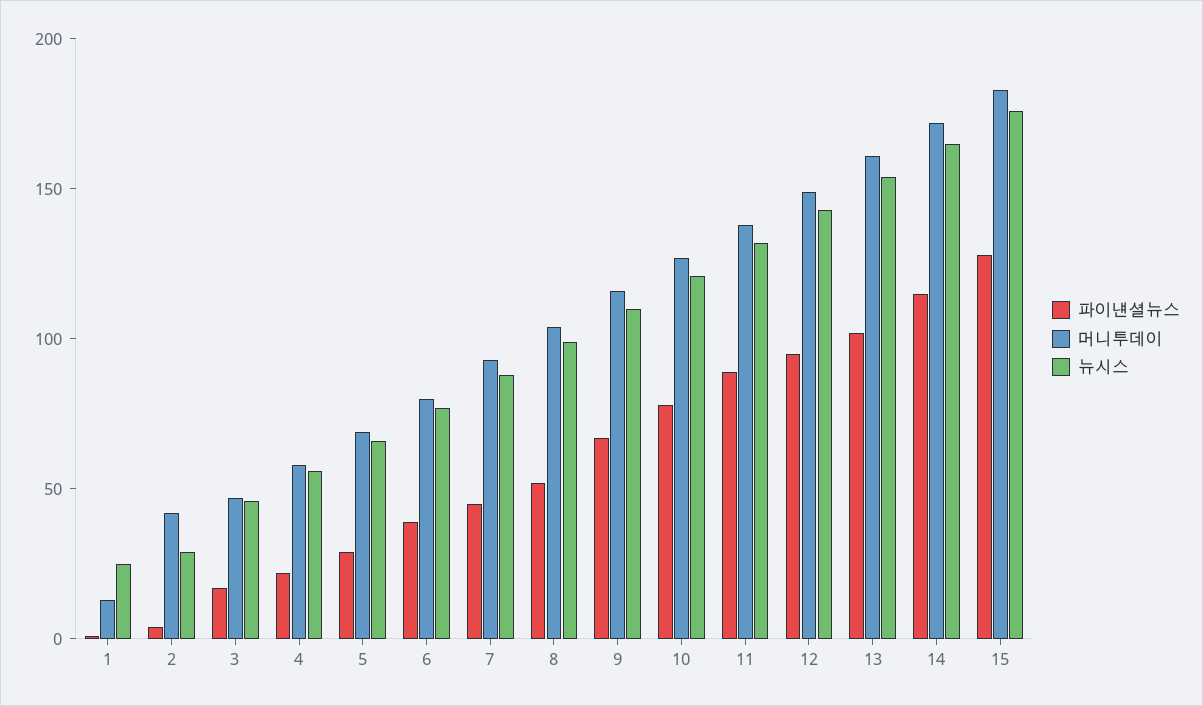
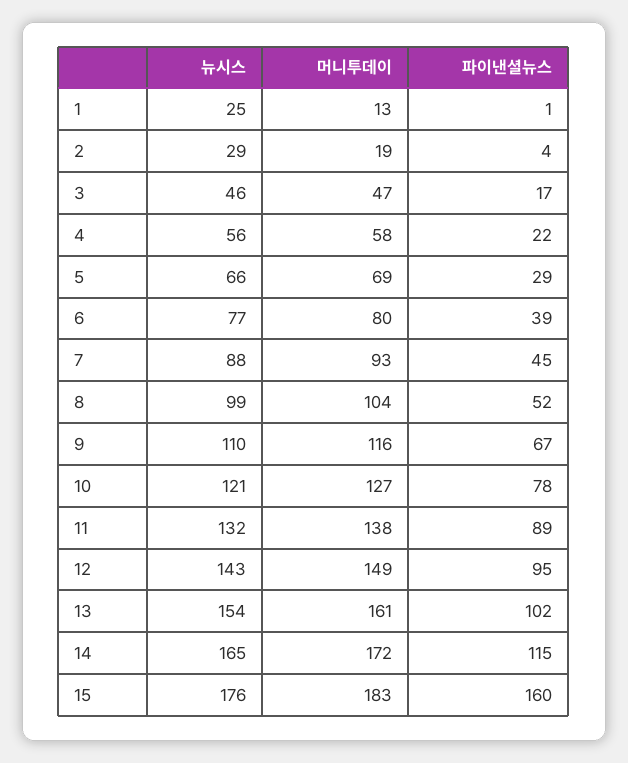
머니투데이, 2: 40 -> 19
파이낸셜뉴스, 15: 130 -> 160

